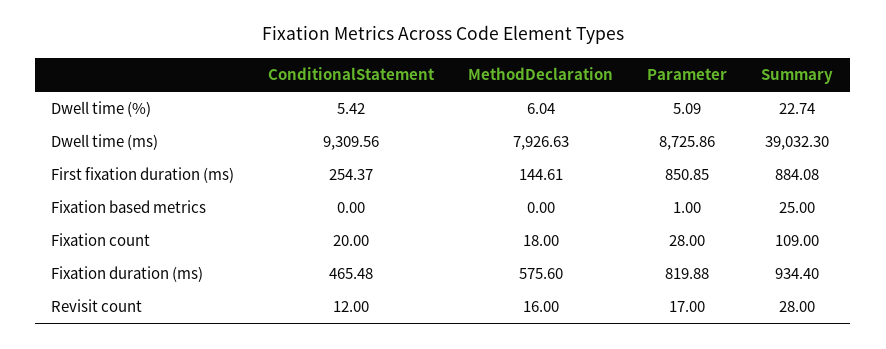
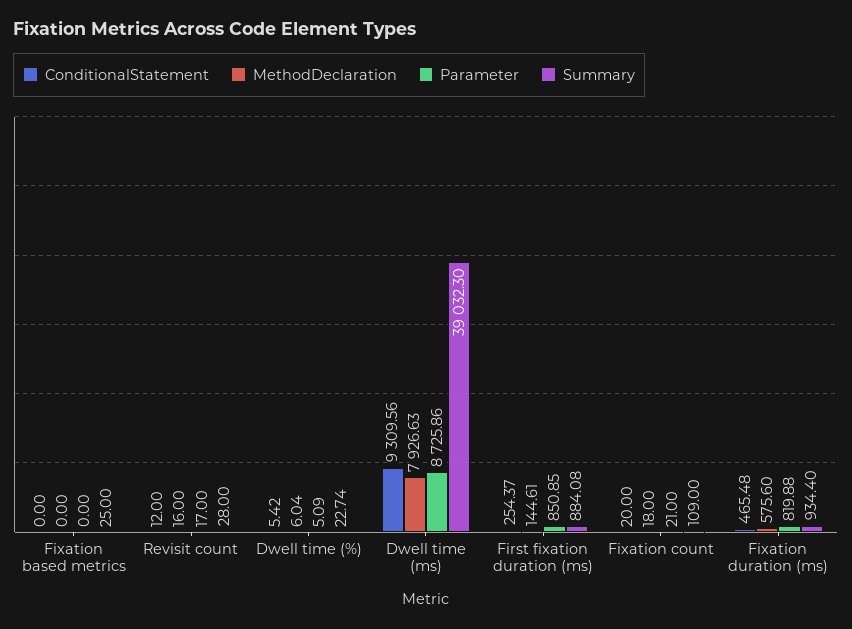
Parameter, Fixation based metrics: 1 -> 0
Parameter, Fixation count: 28 -> 21

